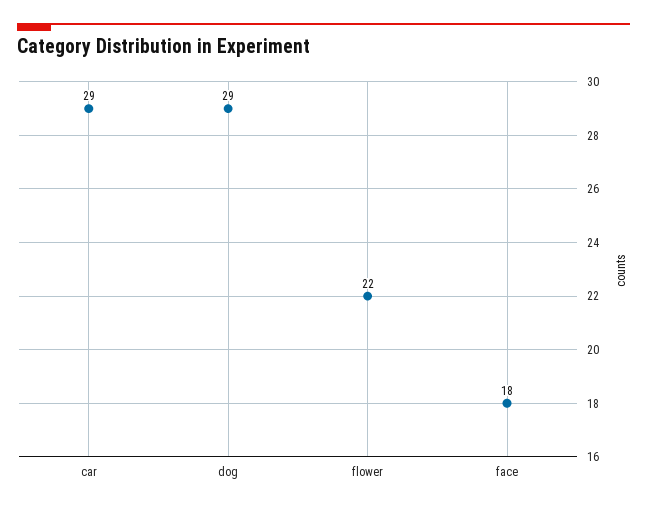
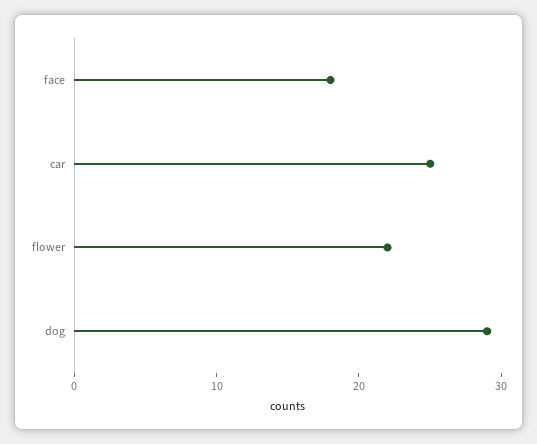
car: 29 -> 25

